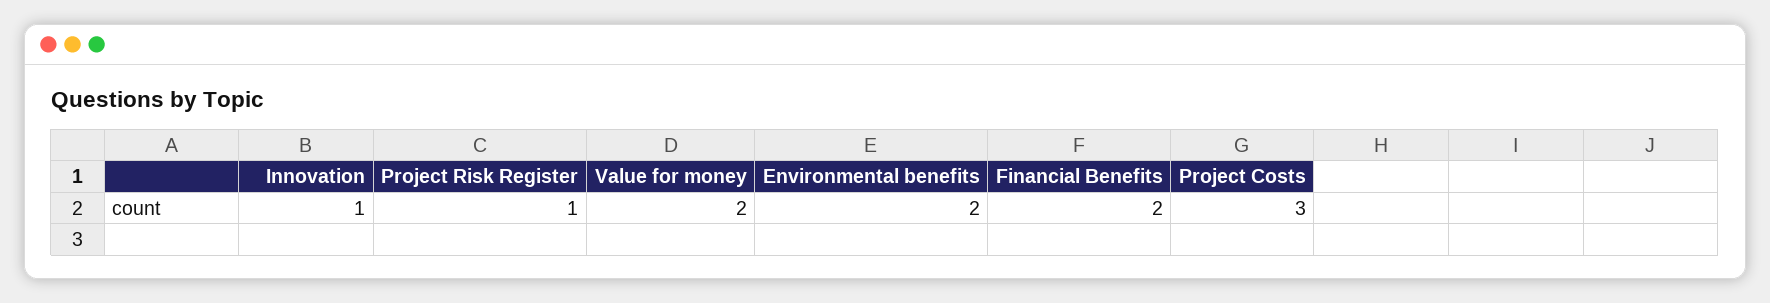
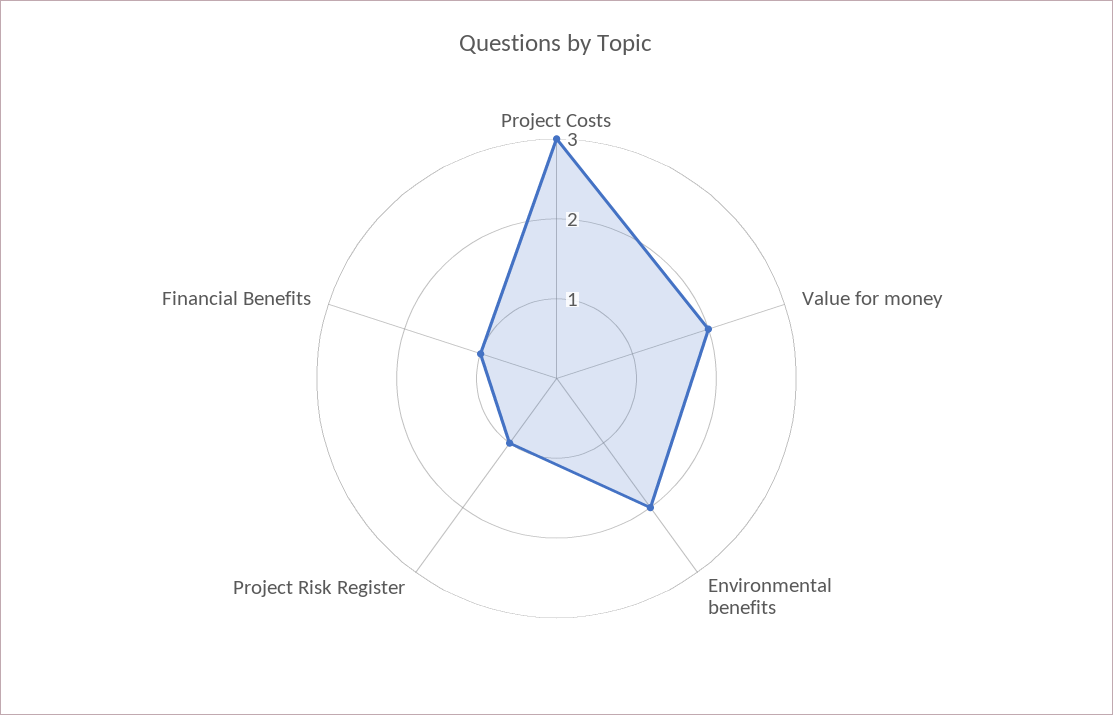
Innovation: 1 -> none
Financial Benefits: 2 -> 1

